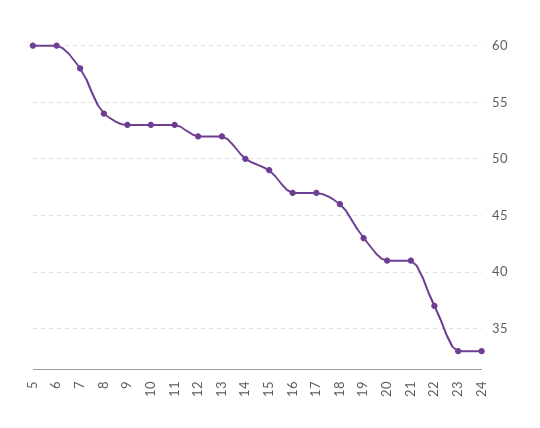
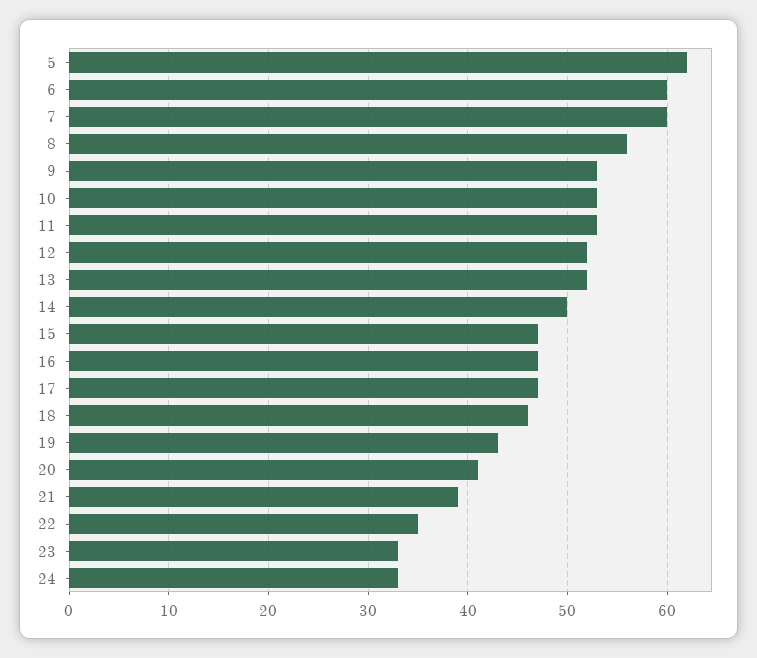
5: 60 -> 62
7: 58 -> 60
8: 54 -> 56
15: 49 -> 47
21: 41 -> 39
22: 37 -> 35

